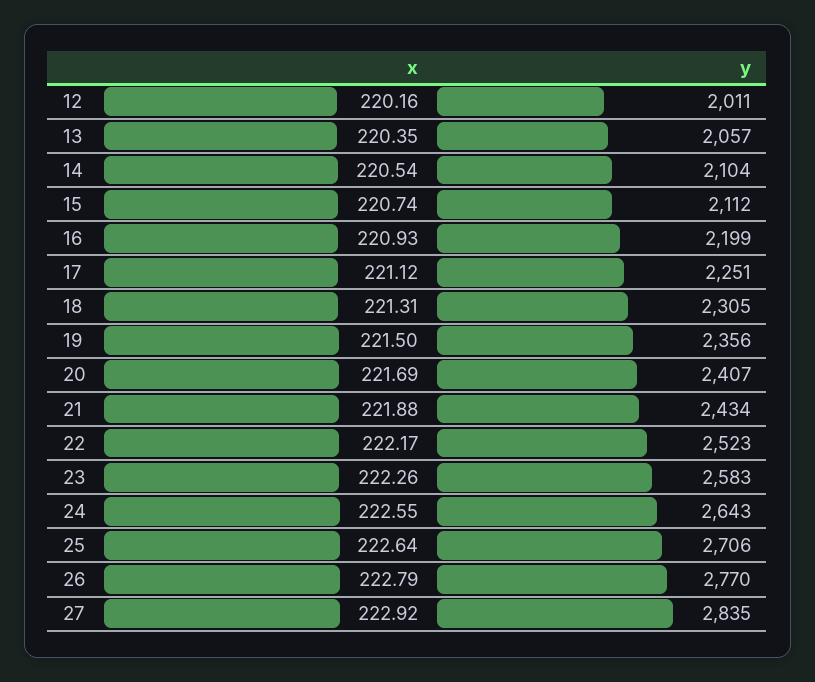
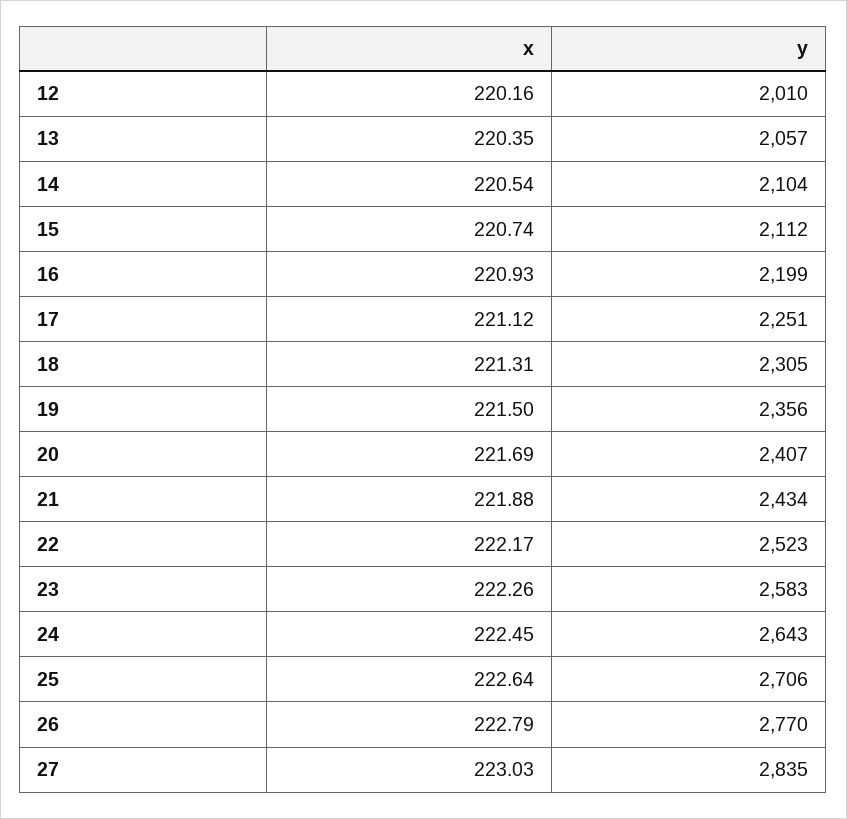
y, 12: 2011 -> 2010
x, 24: 222.55 -> 222.45
x, 27: 222.92 -> 223.03

